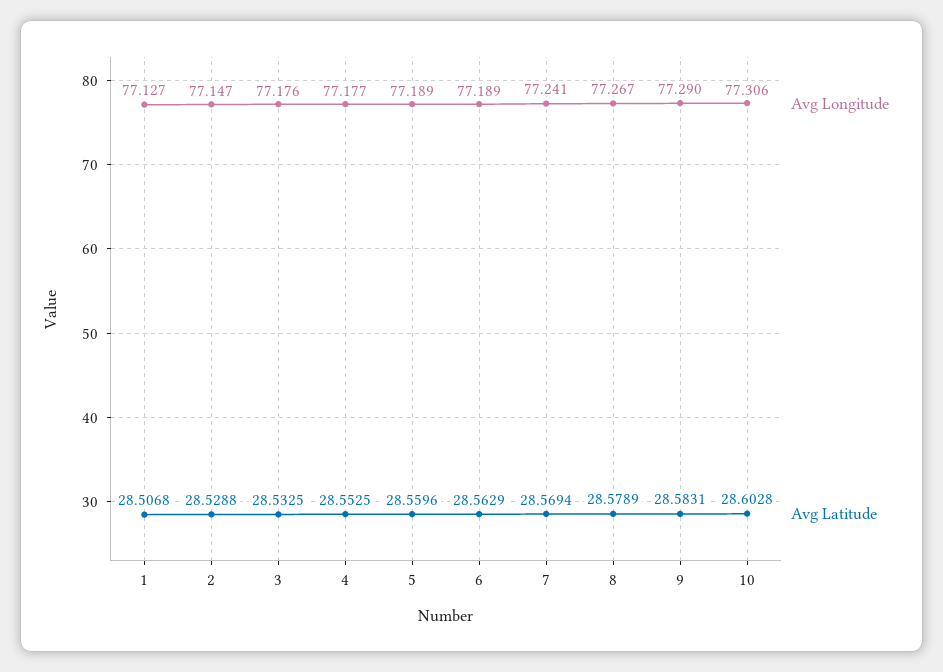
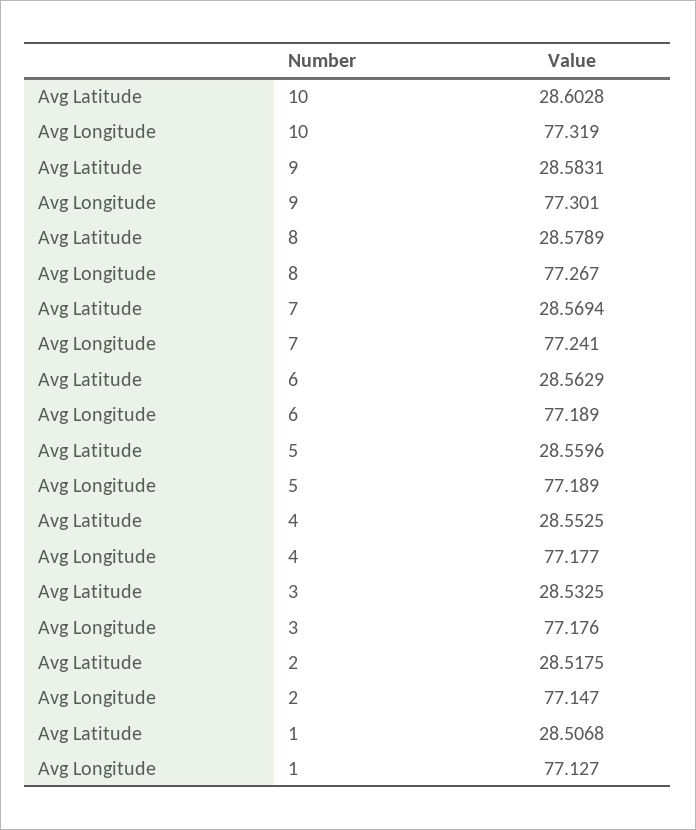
Avg Latitude, 2: 28.5288 -> 28.5175
Avg Longitude, 9: 77.29 -> 77.301
Avg Longitude, 10: 77.306 -> 77.319

